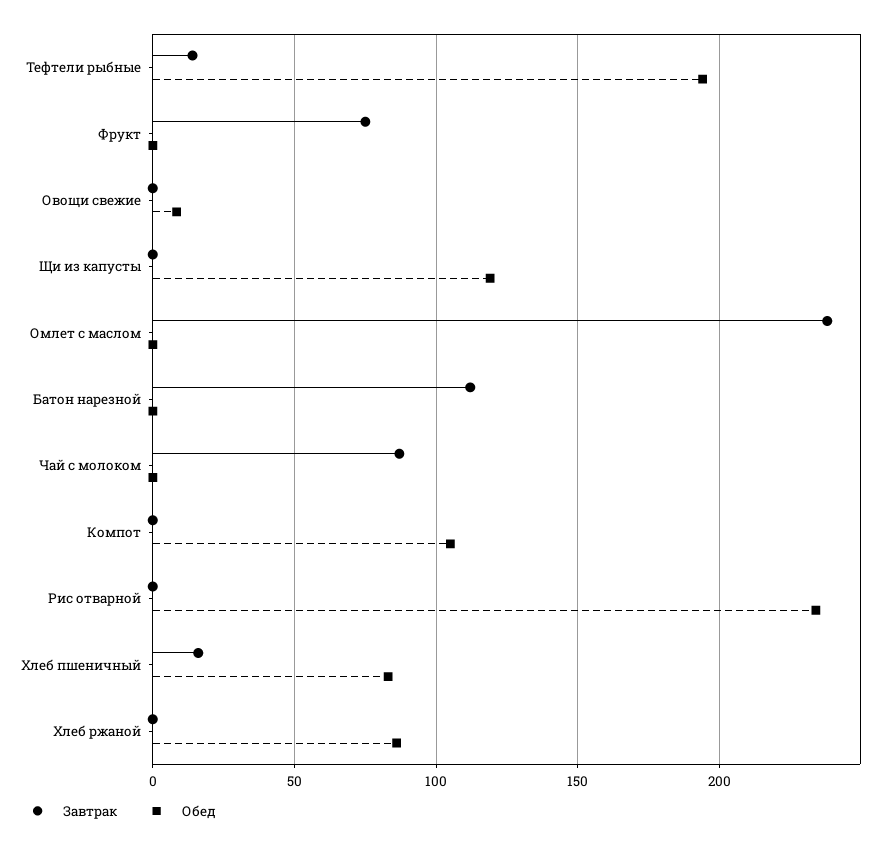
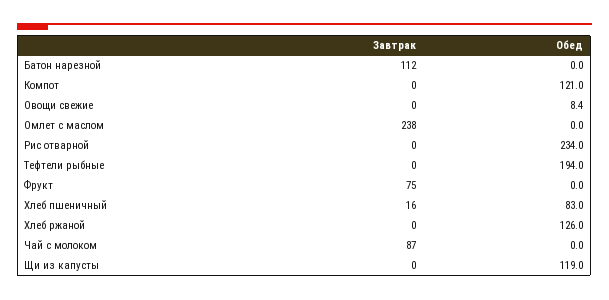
Завтрак, Тефтели рыбные: 15 -> 0
Обед, Компот: 105 -> 121
Обед, Хлеб ржаной: 85 -> 126

